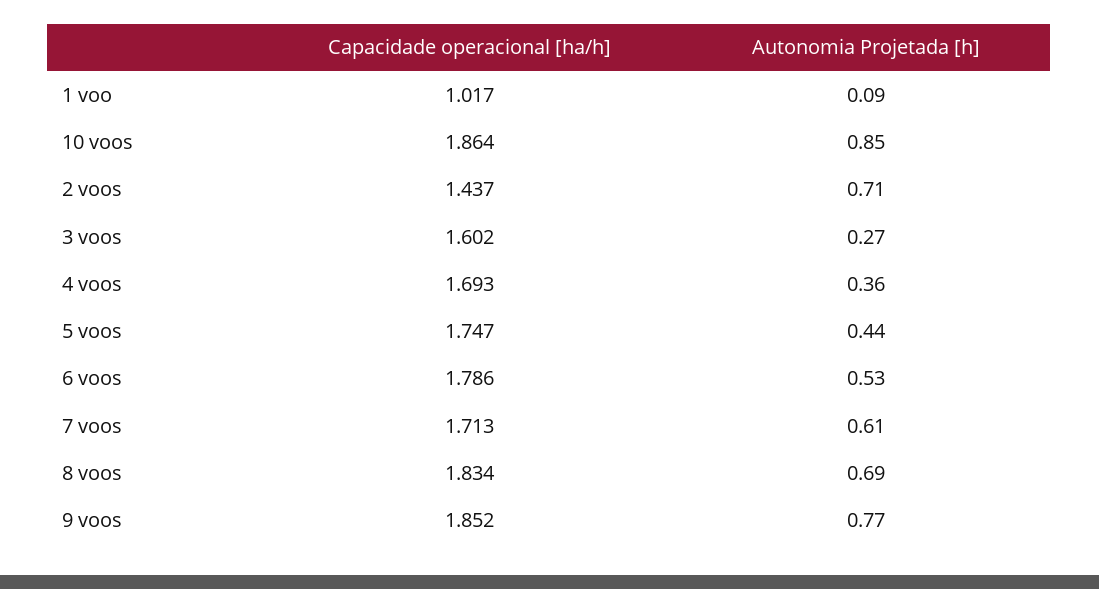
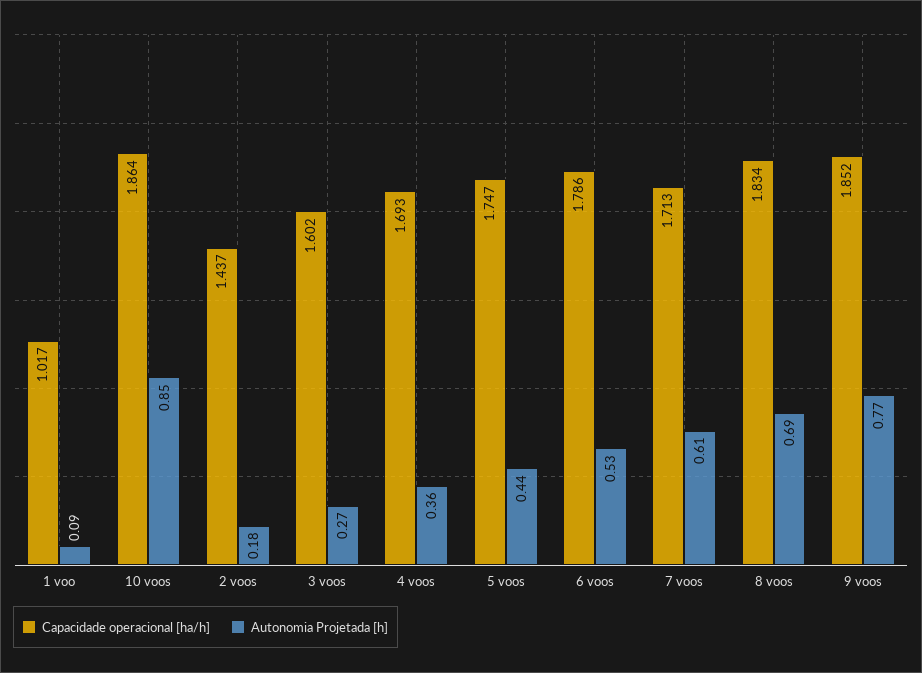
Autonomia Projetada [h], 2 voos: 0.71 -> 0.18

